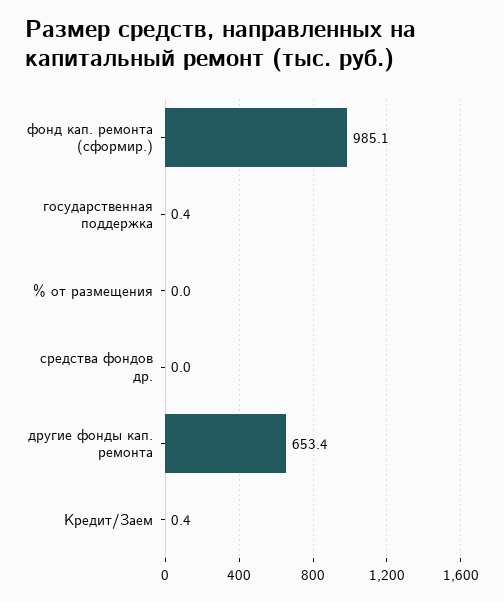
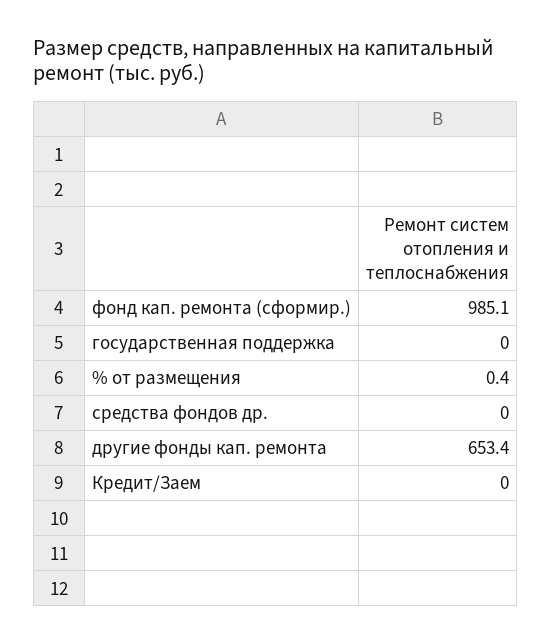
государственная поддержка: 0.4 -> 0
% от размещения: 0 -> 0.4
Кредит/Заем: 0.4 -> 0

